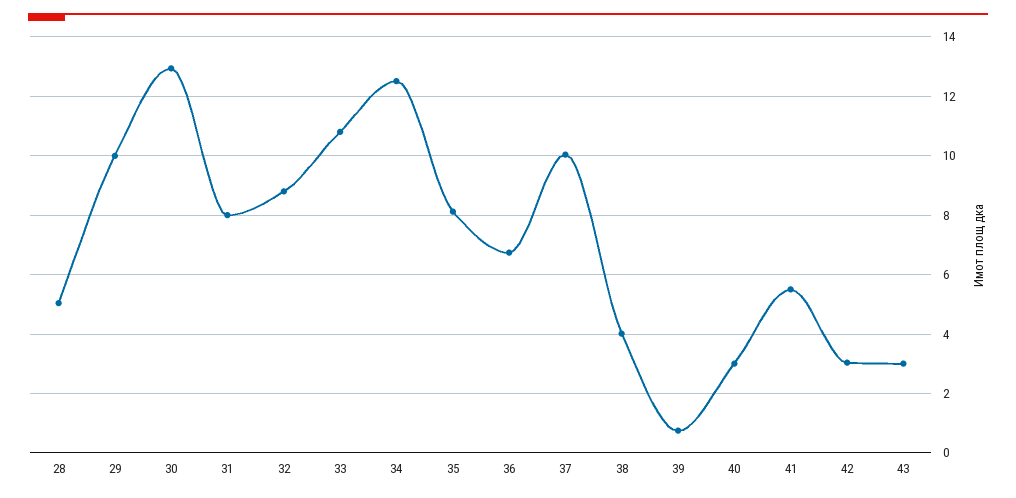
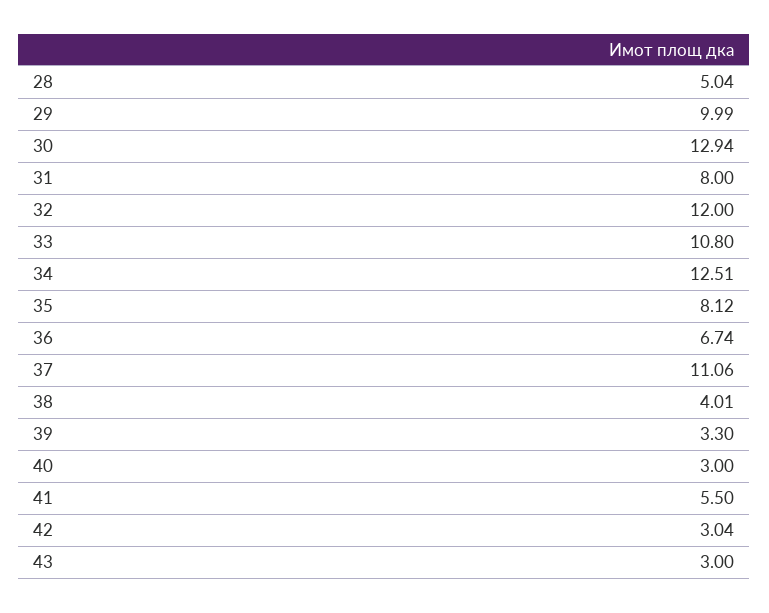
32: 8.75 -> 12
37: 10 -> 11.06
39: 0.75 -> 3.3

